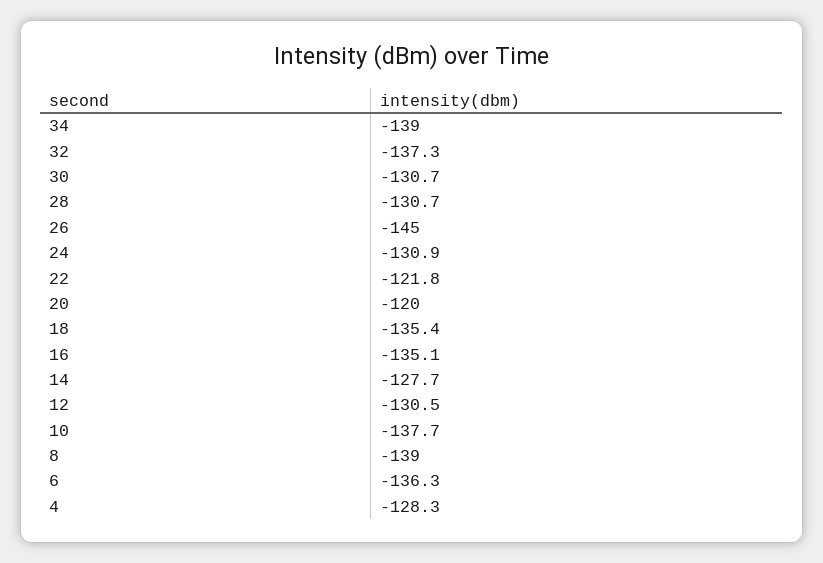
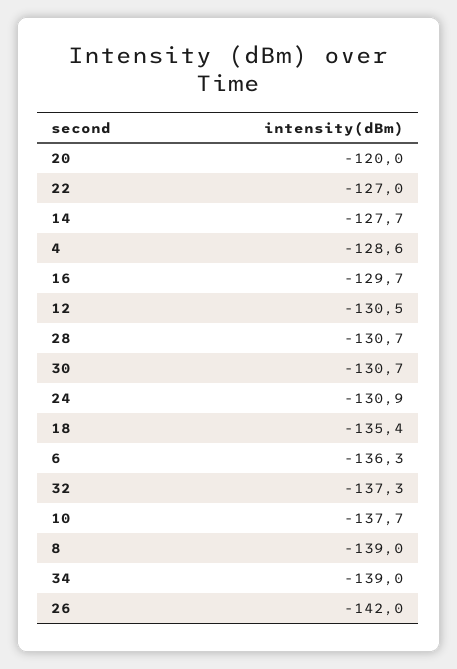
26: -145 -> -142
22: -121.8 -> -127
16: -135.1 -> -129.7
4: -128.3 -> -128.6

